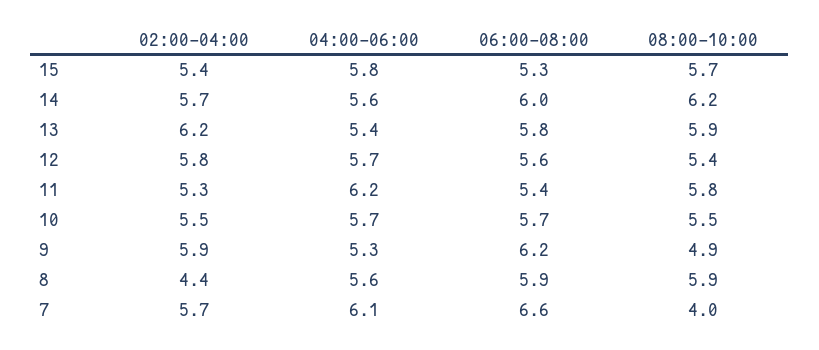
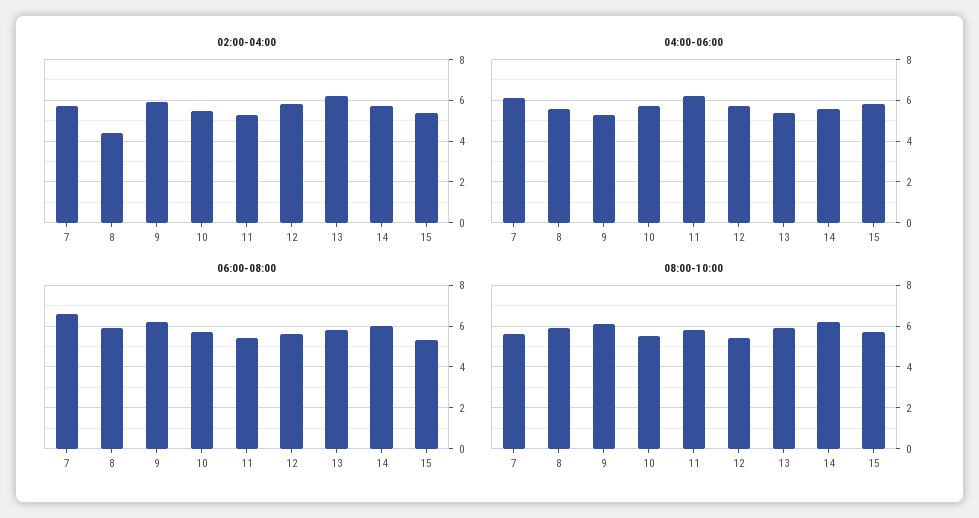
08:00-10:00, 9: 4.9 -> 6
08:00-10:00, 7: 4 -> 5.5

